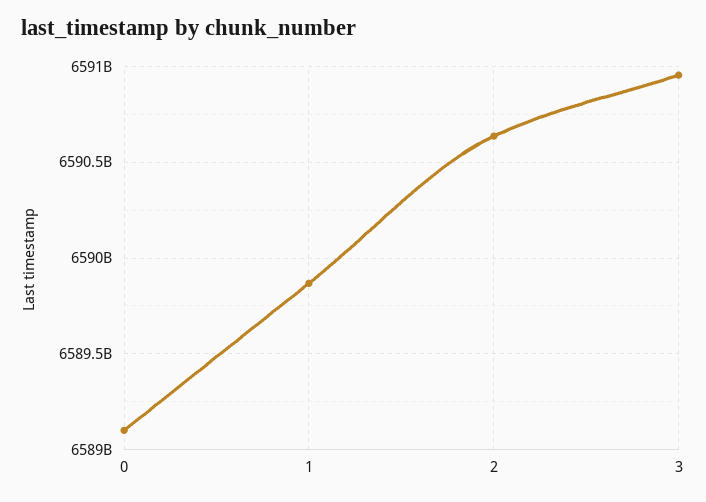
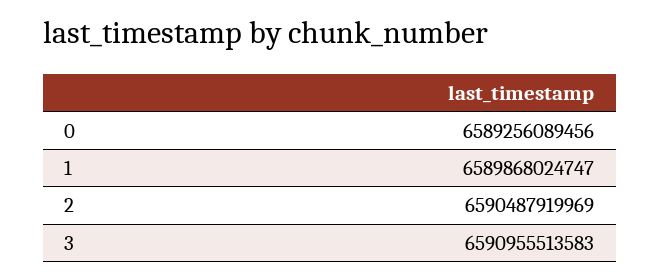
0: 6589100000000 -> 6589256089456
2: 6590650000000 -> 6590487919969

